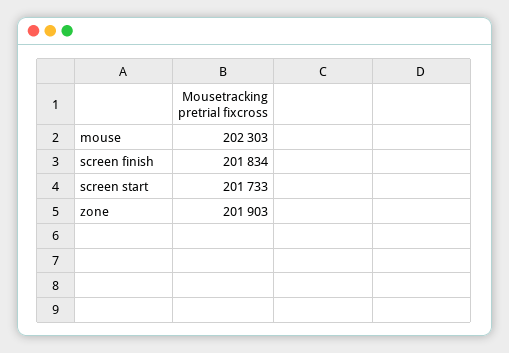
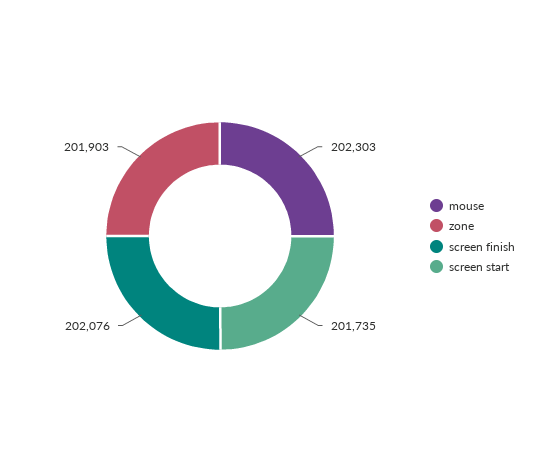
screen finish: 201834 -> 202076
screen start: 201733 -> 201735

